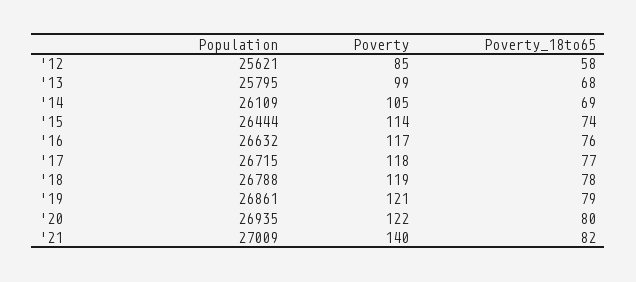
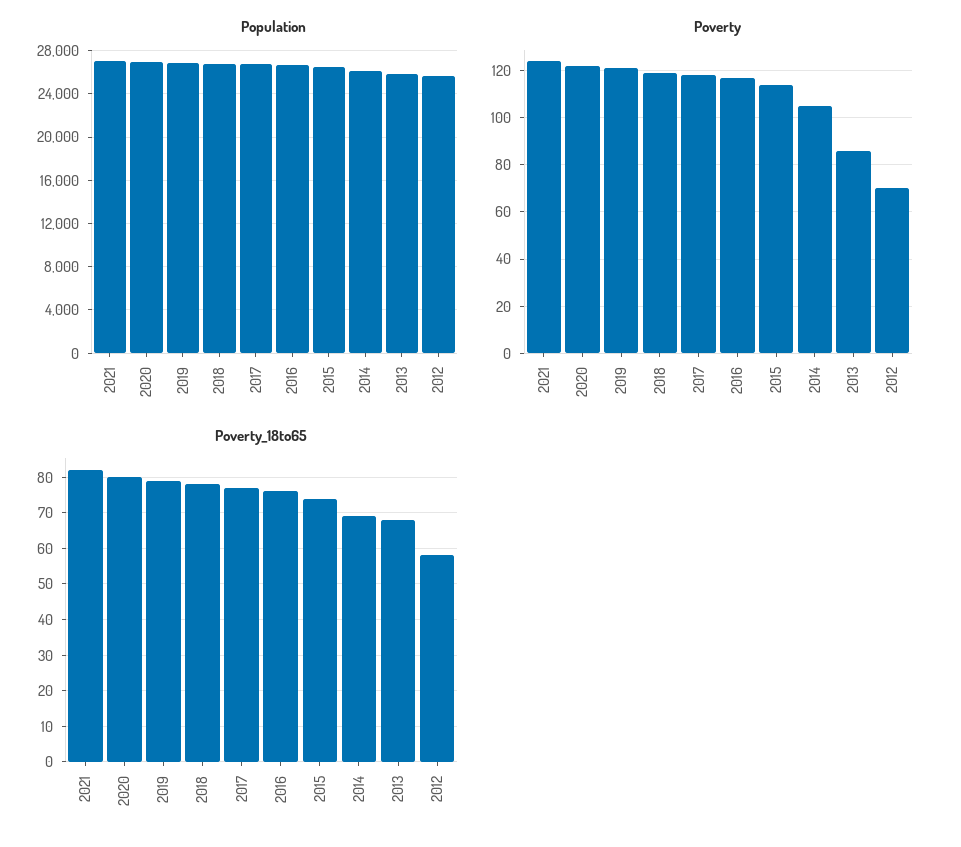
Poverty, '12: 85 -> 70
Poverty, '13: 99 -> 85
Poverty, '21: 140 -> 125

